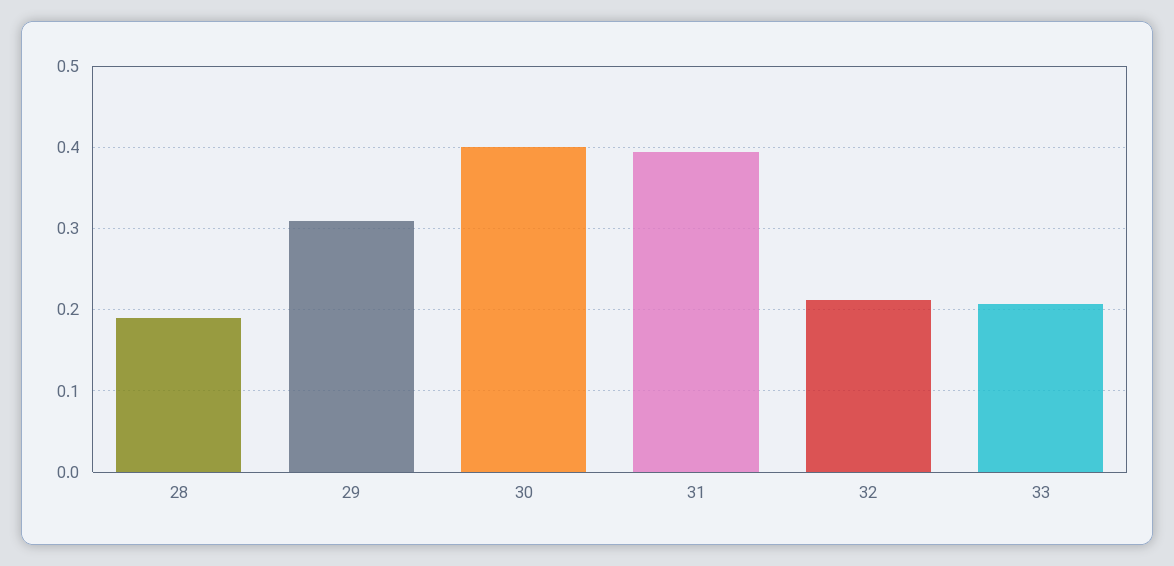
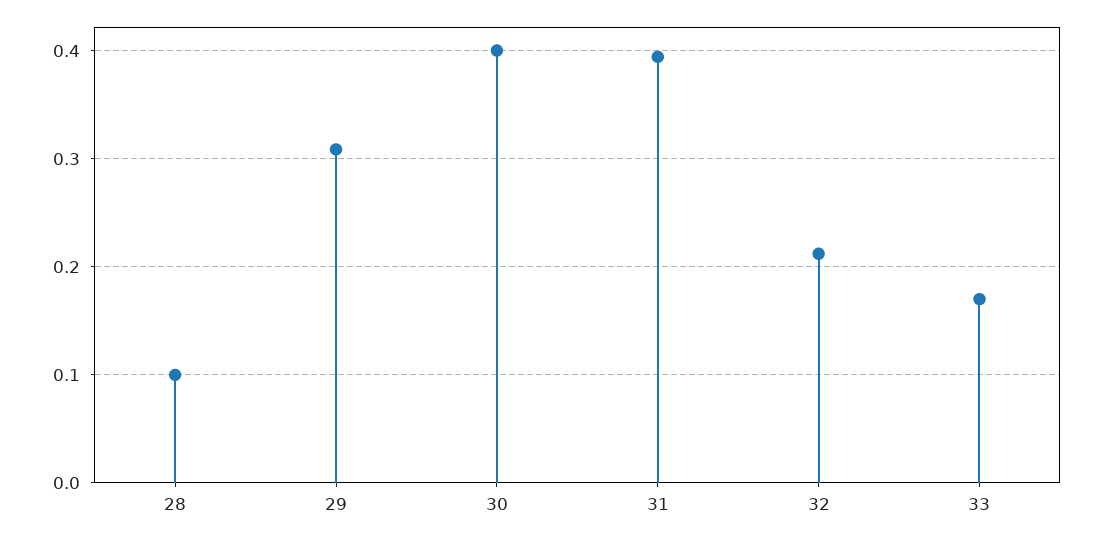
28: 0.19 -> 0.1
33: 0.21 -> 0.17

